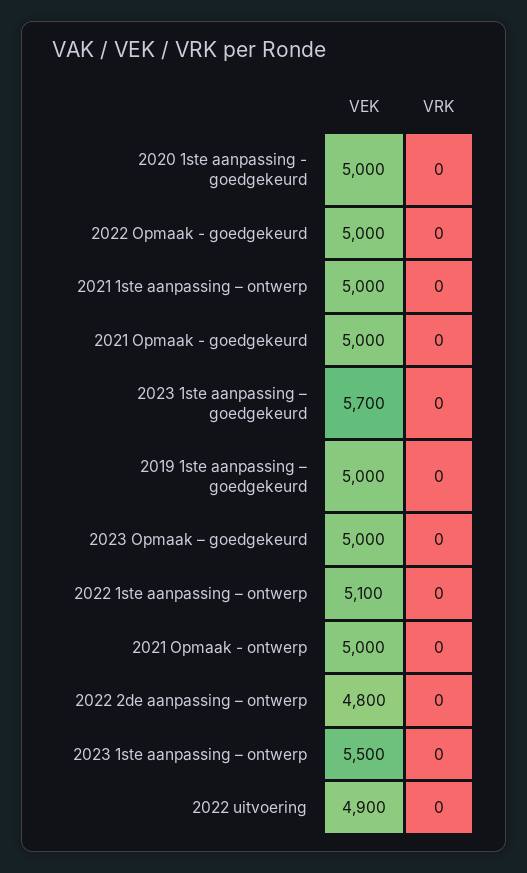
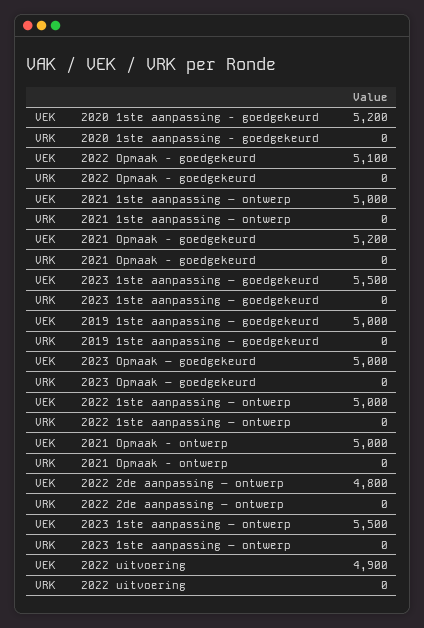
VEK, 2020 1ste aanpassing - goedgekeurd: 5000 -> 5200
VEK, 2022 Opmaak - goedgekeurd: 5000 -> 5100
VEK, 2021 Opmaak - goedgekeurd: 5000 -> 5200
VEK, 2023 1ste aanpassing – goedgekeurd: 5700 -> 5500
VEK, 2022 1ste aanpassing – ontwerp: 5100 -> 5000

